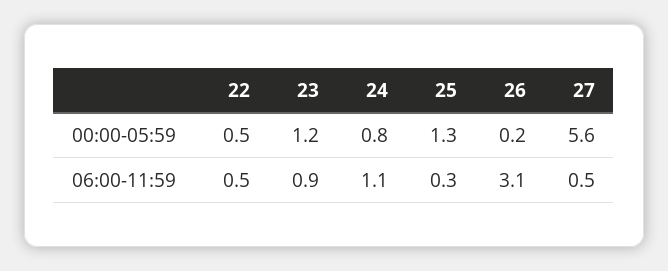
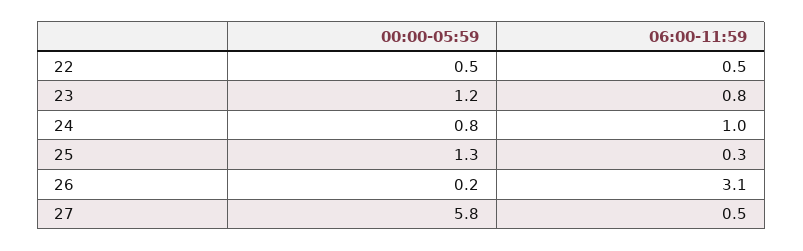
27, 00:00-05:59: 5.6 -> 5.8
23, 06:00-11:59: 0.9 -> 0.8
24, 06:00-11:59: 1.1 -> 1

